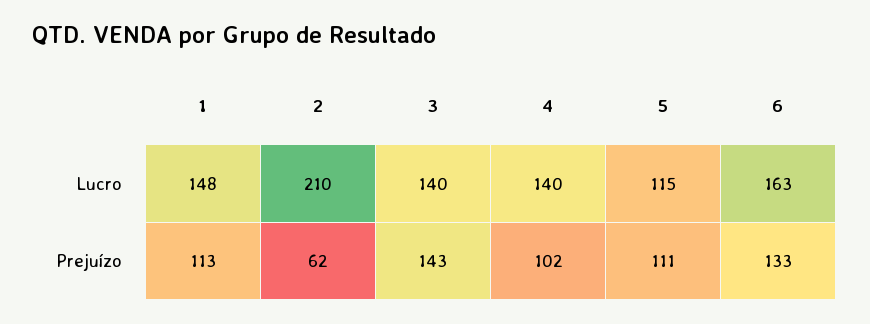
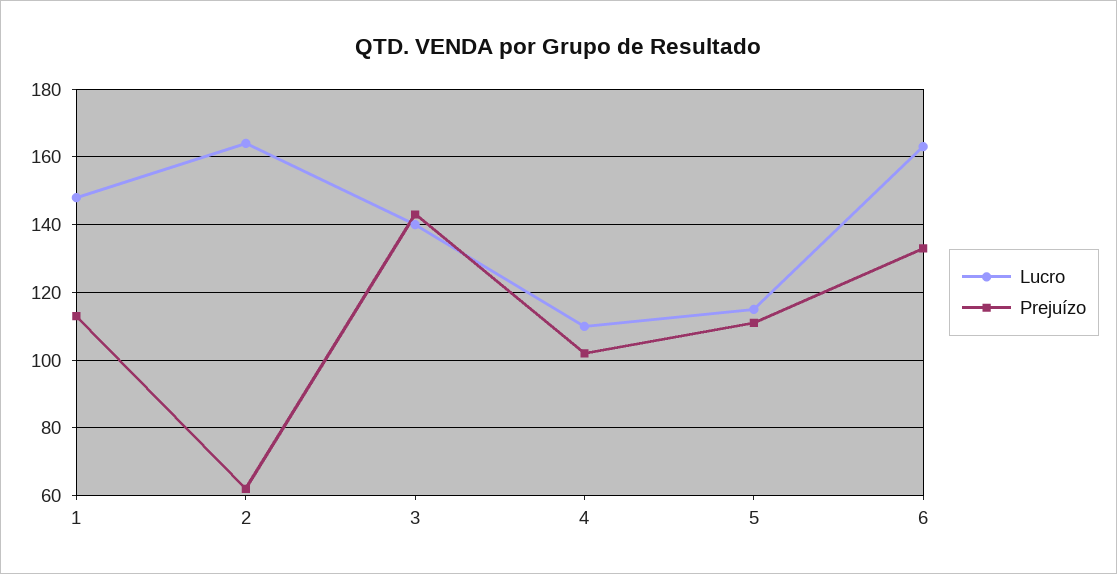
Lucro, 2: 210 -> 165
Lucro, 4: 140 -> 110

